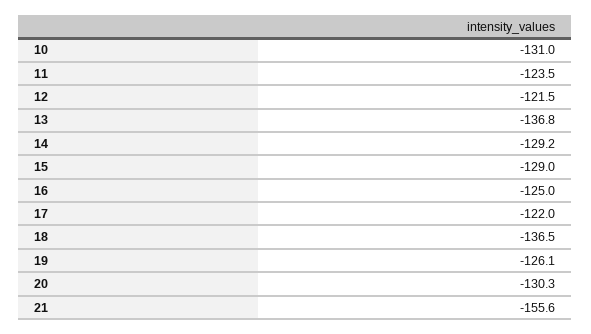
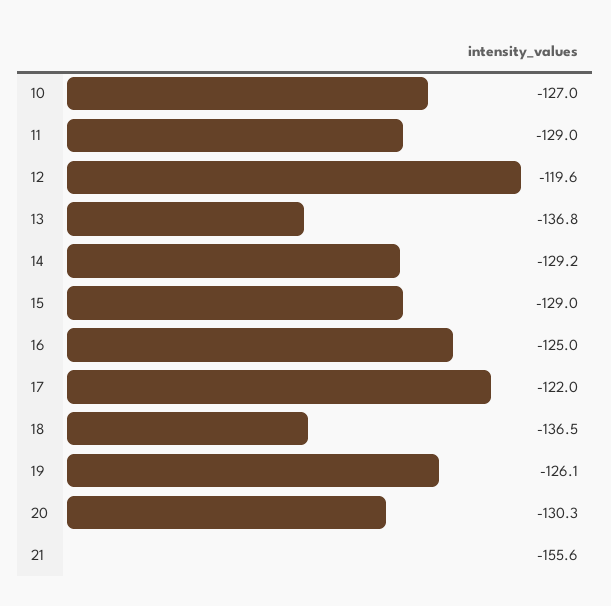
10: -131 -> -127
11: -123.5 -> -129
12: -121.5 -> -119.6

